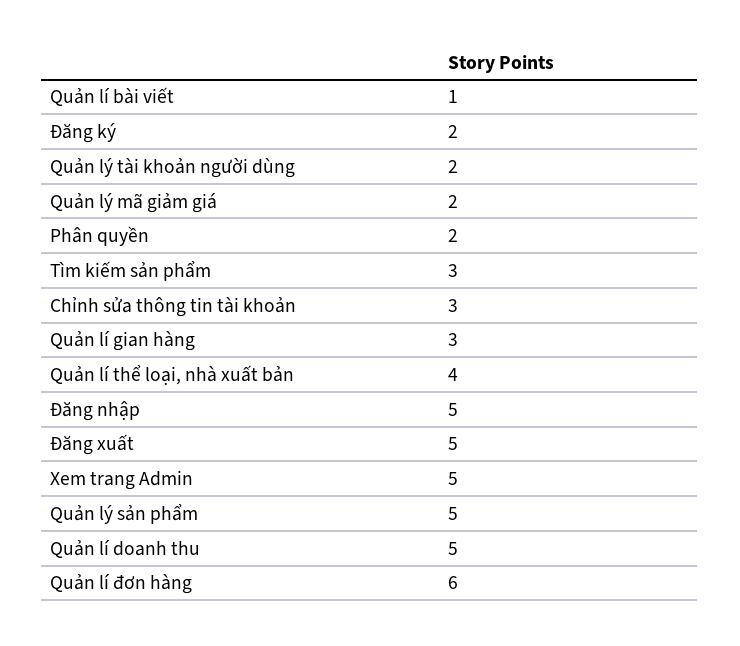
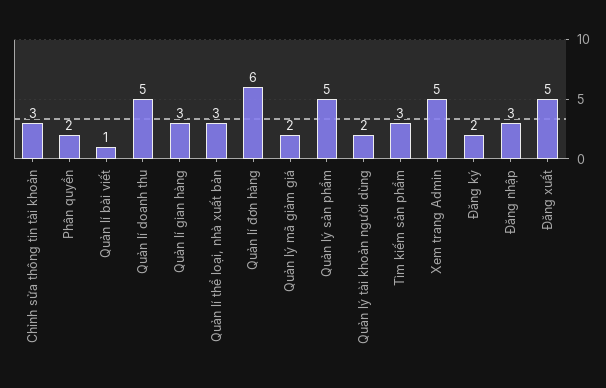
Quản lí thể loại, nhà xuất bản: 4 -> 3
Đăng nhập: 5 -> 3

